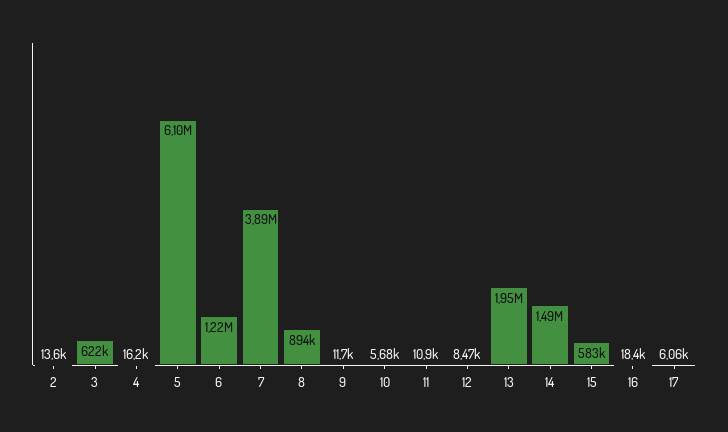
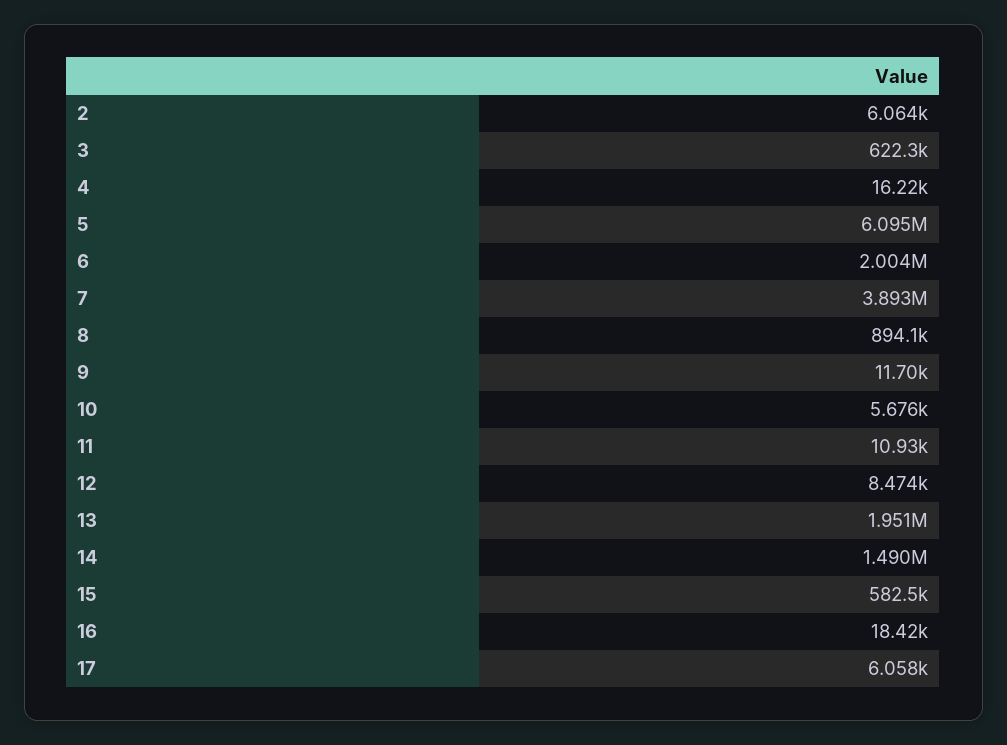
2: 13600 -> 6064
6: 1220000 -> 2004000

